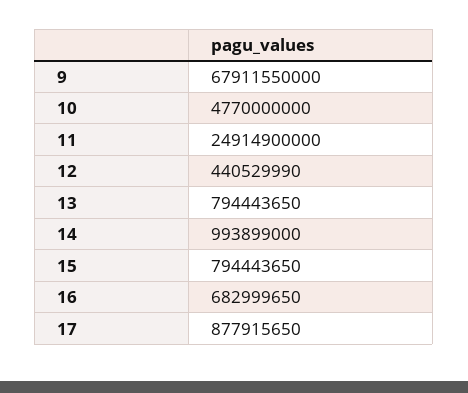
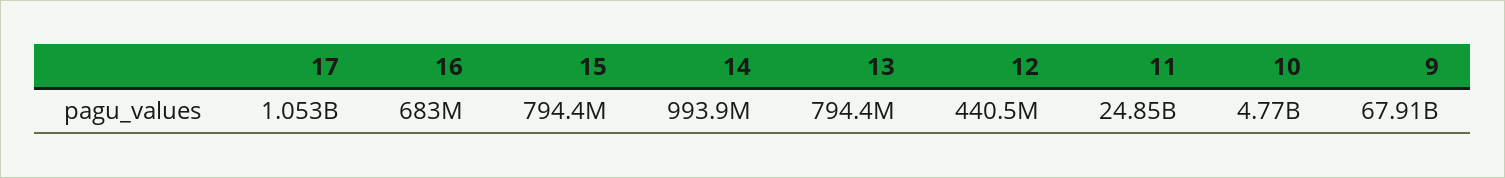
11: 24914900000 -> 24850000000
17: 877915650 -> 1053000000

